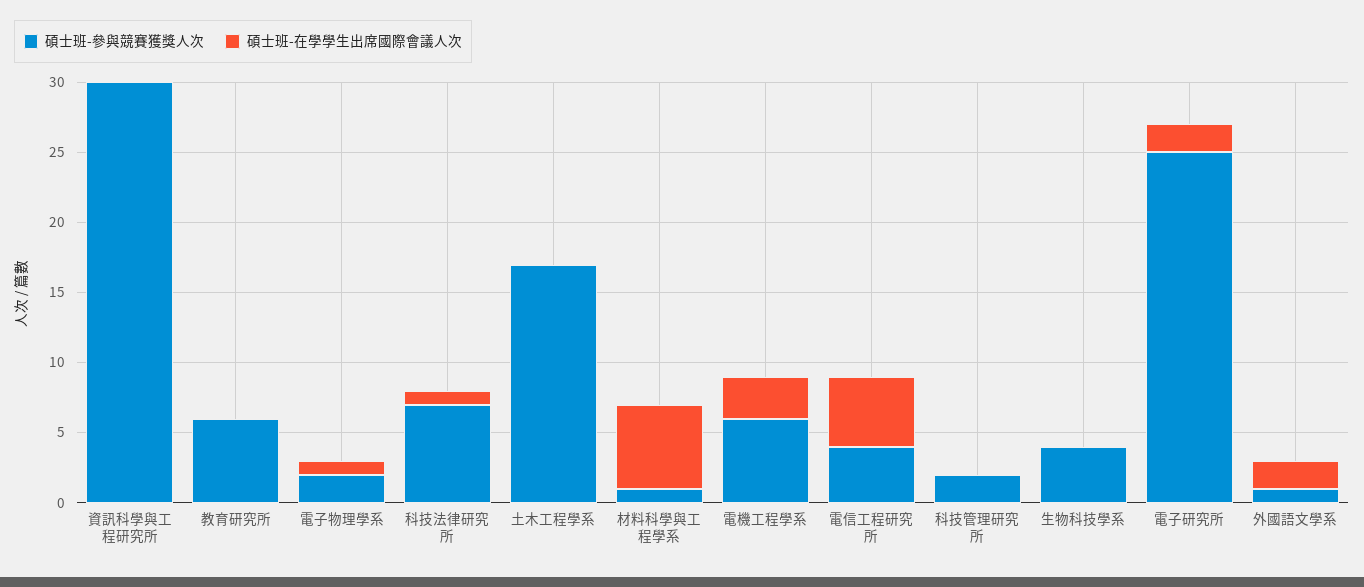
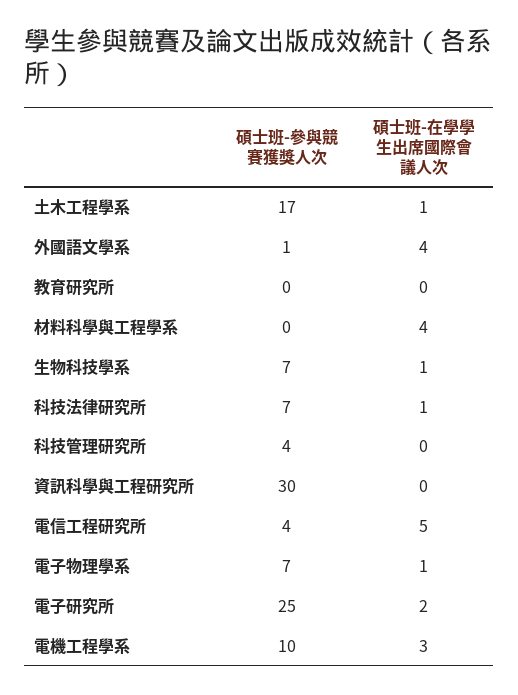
碩士班-參與競賽獲獎人次, 教育研究所: 6 -> 0
碩士班-參與競賽獲獎人次, 電子物理學系: 2 -> 7
碩士班-在學學生出席國際會議人次, 土木工程學系: 0 -> 1
碩士班-參與競賽獲獎人次, 材料科學與工程學系: 1 -> 0
碩士班-在學學生出席國際會議人次, 材料科學與工程學系: 6 -> 4
碩士班-參與競賽獲獎人次, 電機工程學系: 6 -> 10
碩士班-參與競賽獲獎人次, 科技管理研究所: 2 -> 4
碩士班-參與競賽獲獎人次, 生物科技學系: 4 -> 7
碩士班-在學學生出席國際會議人次, 生物科技學系: 0 -> 1
碩士班-在學學生出席國際會議人次, 外國語文學系: 2 -> 4

